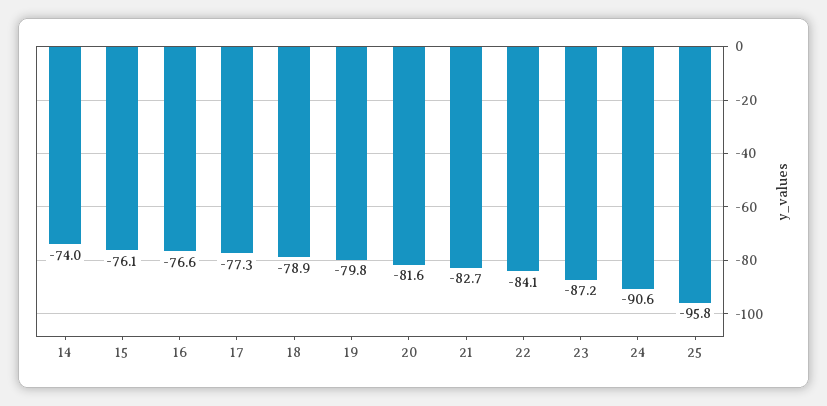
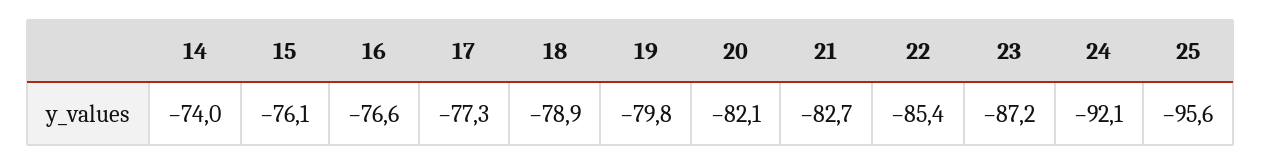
20: -81.6 -> -82.1
22: -84.1 -> -85.4
24: -90.6 -> -92.1
25: -95.8 -> -95.6

